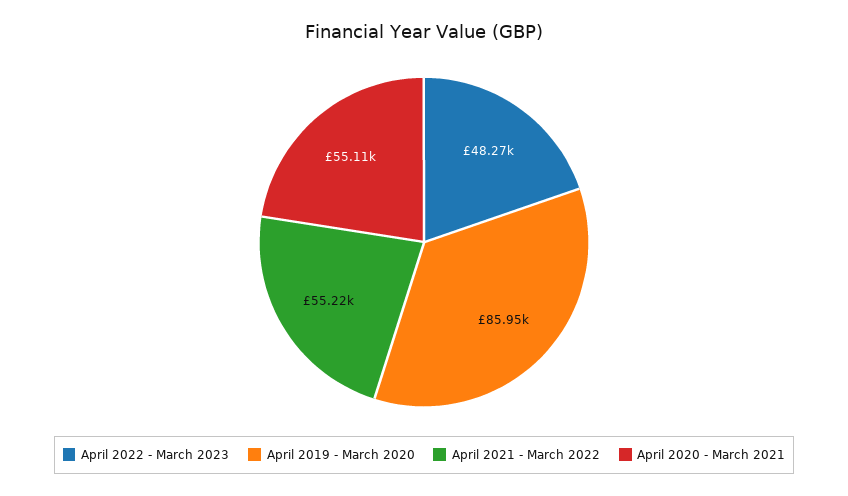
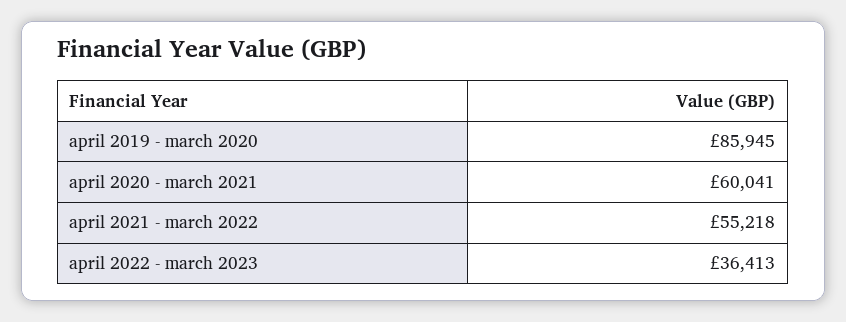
April 2022 - March 2023: 48270 -> 36413
April 2020 - March 2021: 55110 -> 60041

